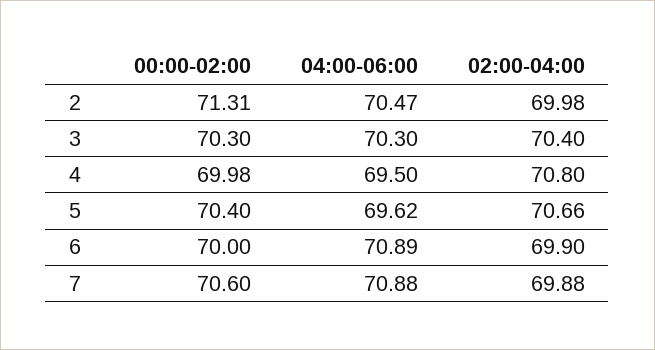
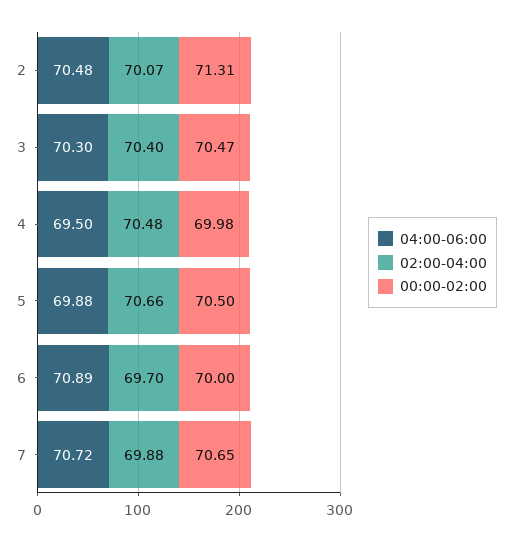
04:00-06:00, 2: 70.47 -> 70.48
02:00-04:00, 2: 69.98 -> 70.07
00:00-02:00, 3: 70.3 -> 70.47
02:00-04:00, 4: 70.8 -> 70.48
00:00-02:00, 5: 70.4 -> 70.5
04:00-06:00, 5: 69.62 -> 69.88
02:00-04:00, 6: 69.9 -> 69.7
00:00-02:00, 7: 70.6 -> 70.65
04:00-06:00, 7: 70.88 -> 70.72

